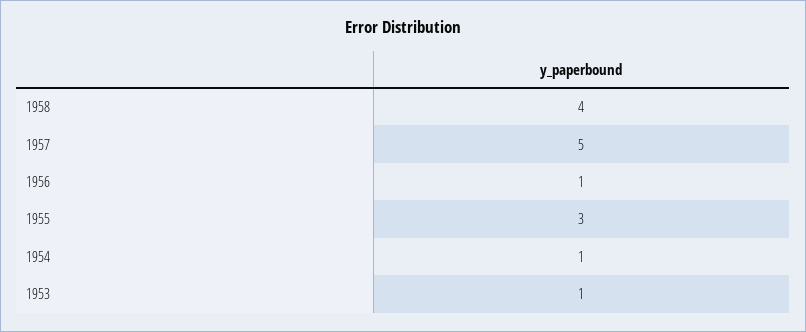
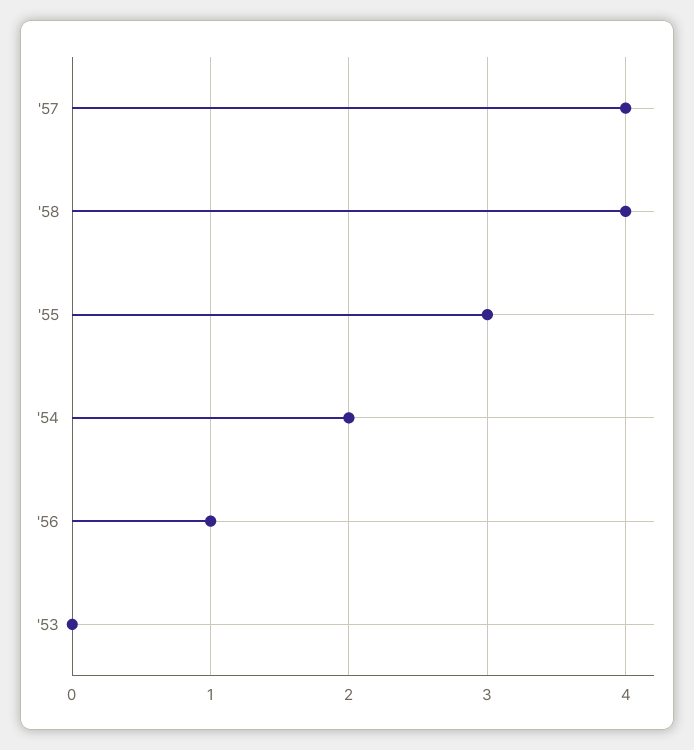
1957: 5 -> 4
1954: 1 -> 2
1953: 1 -> 0

